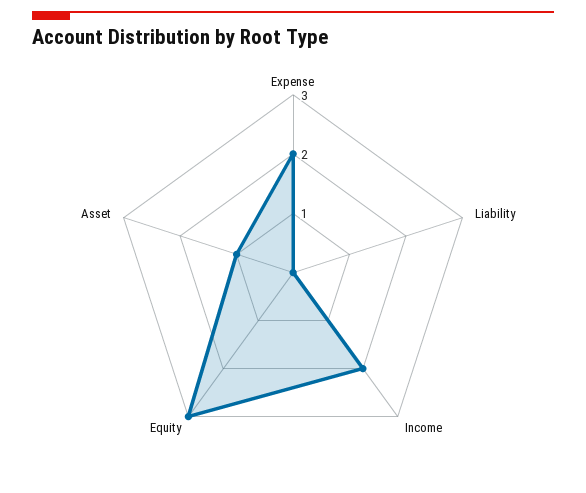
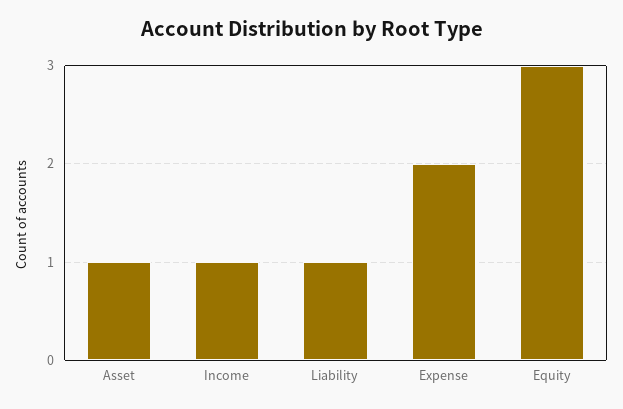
Liability: 0 -> 1
Income: 2 -> 1

